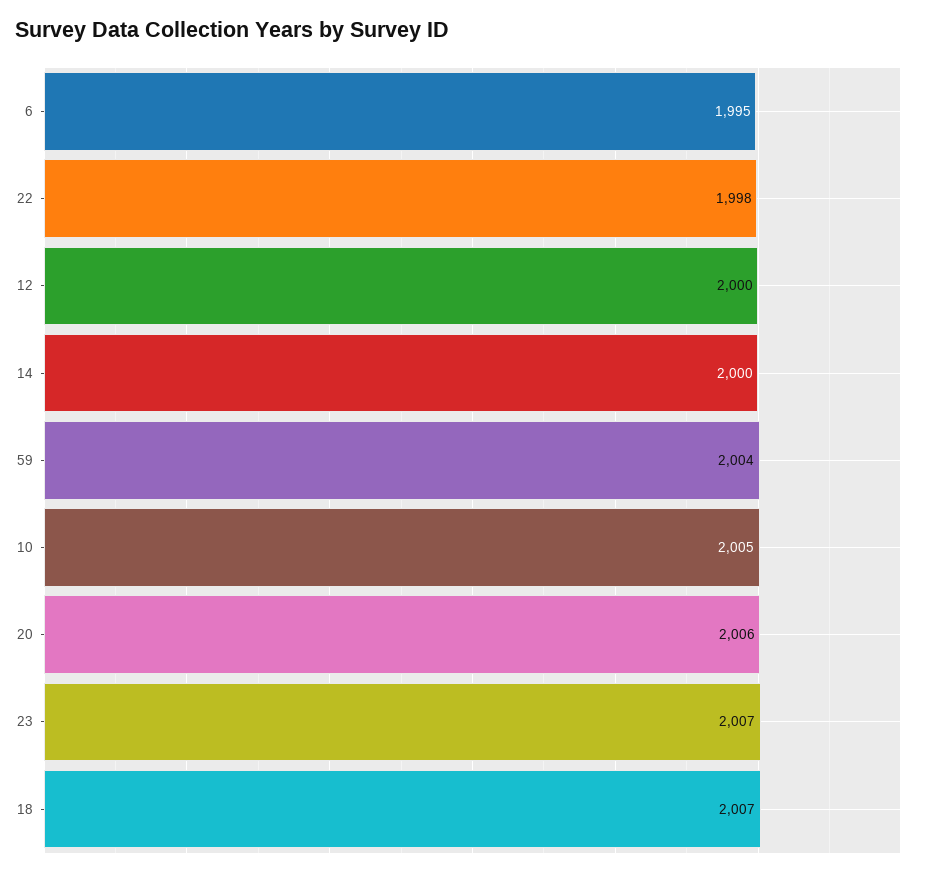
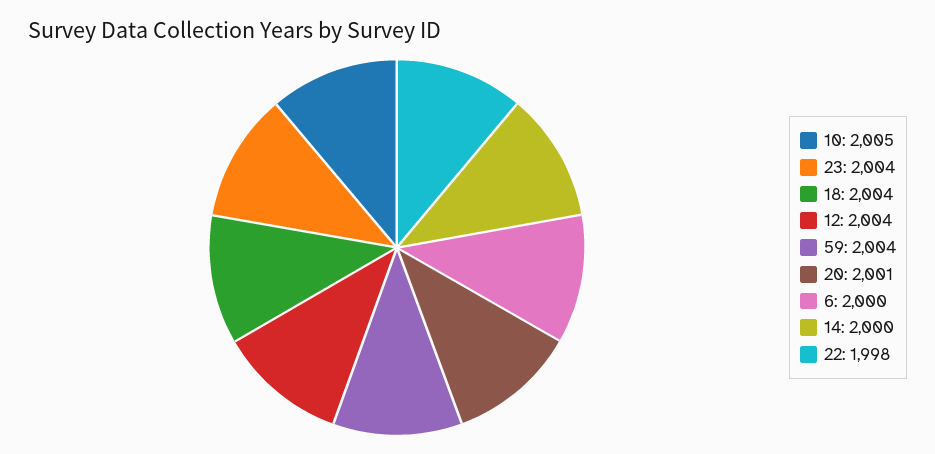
6: 1995 -> 2000
12: 2000 -> 2004
20: 2006 -> 2001
23: 2007 -> 2004
18: 2007 -> 2004

